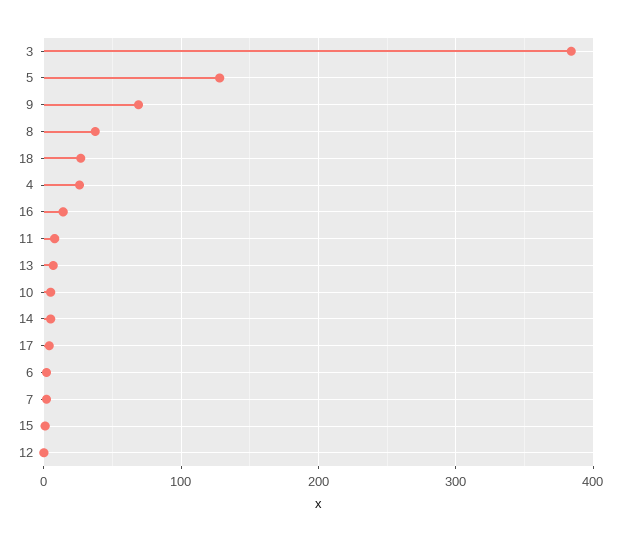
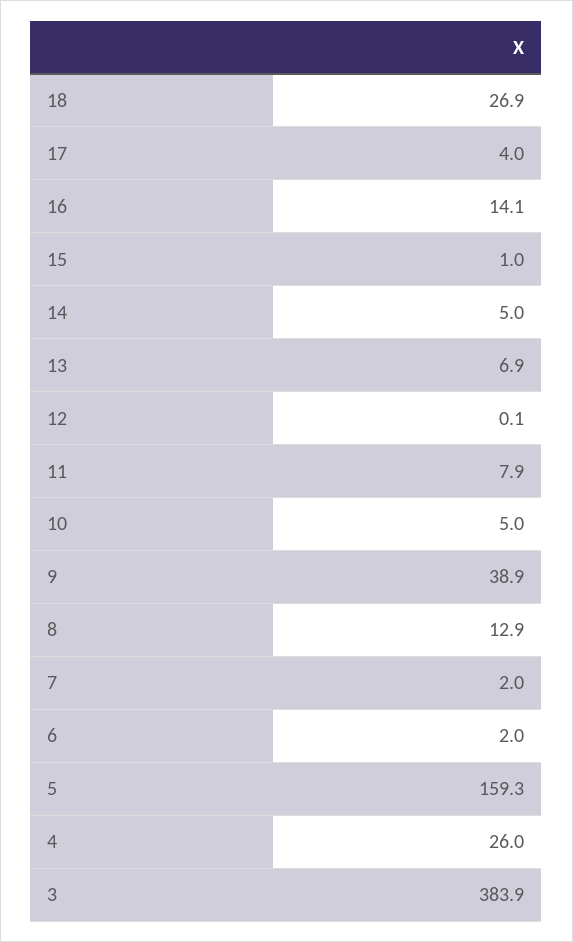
5: 130 -> 159.3
9: 70 -> 38.9
8: 40 -> 12.9

